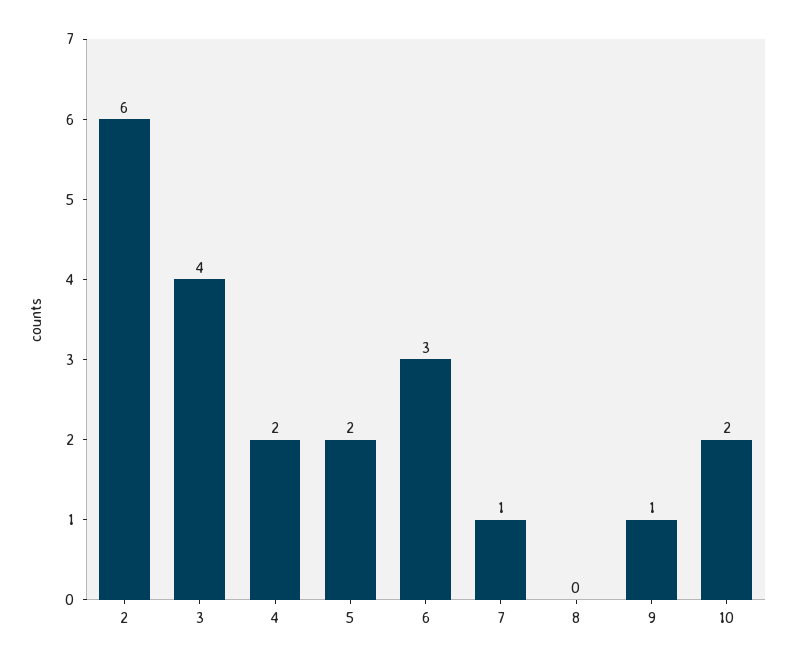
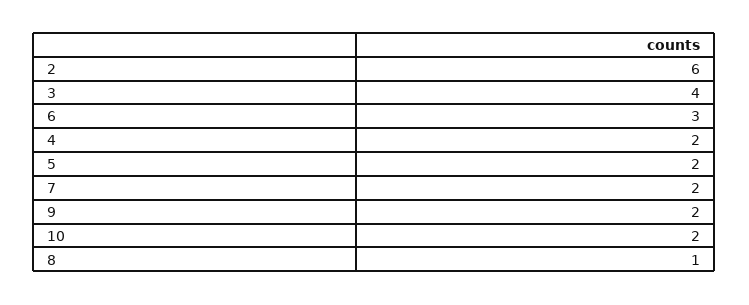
7: 1 -> 2
8: 0 -> 1
9: 1 -> 2

